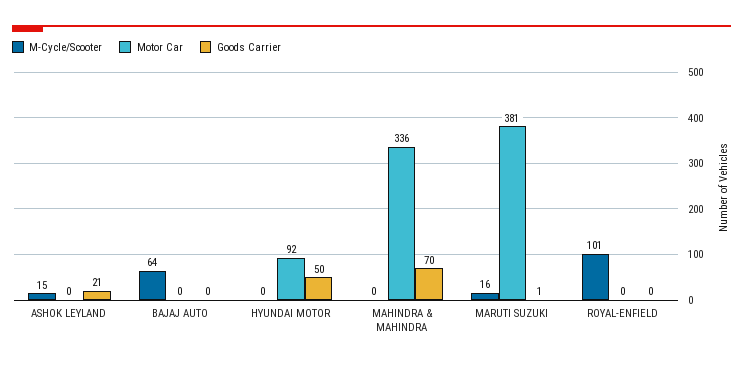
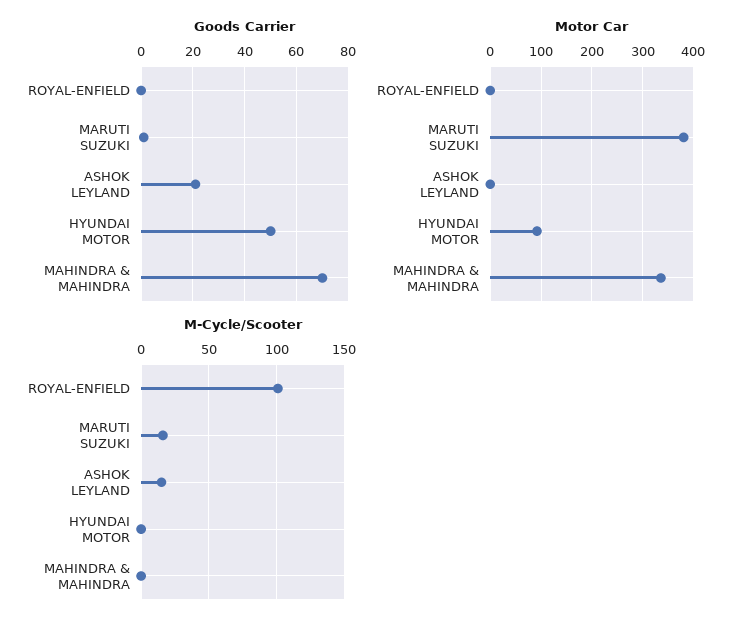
M-Cycle/Scooter, BAJAJ AUTO: 64 -> none
Motor Car, BAJAJ AUTO: 0 -> none
Goods Carrier, BAJAJ AUTO: 0 -> none

